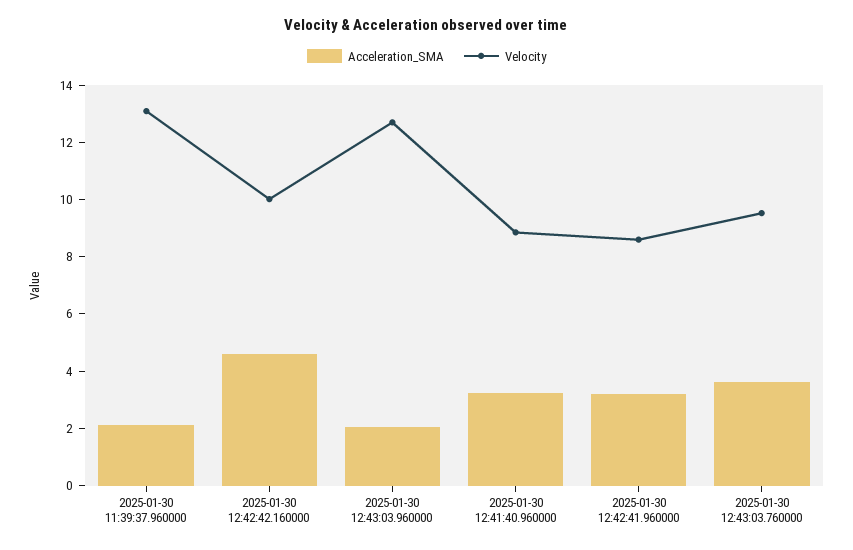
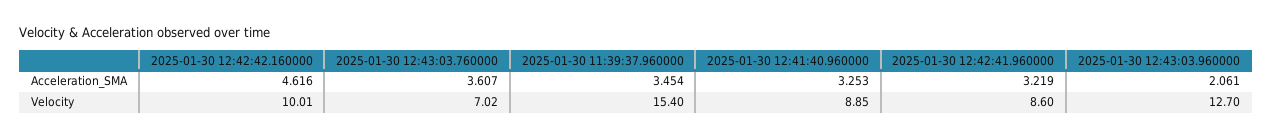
Acceleration_SMA, 2025-01-30 11:39:37.960000: 2 -> 3.454
Velocity, 2025-01-30 11:39:37.960000: 13 -> 15.4
Velocity, 2025-01-30 12:43:03.760000: 9.5 -> 7.02

